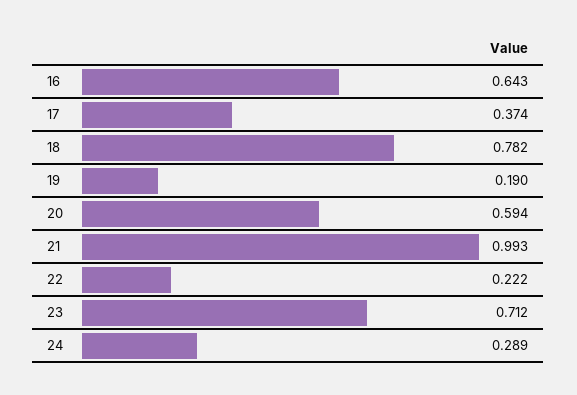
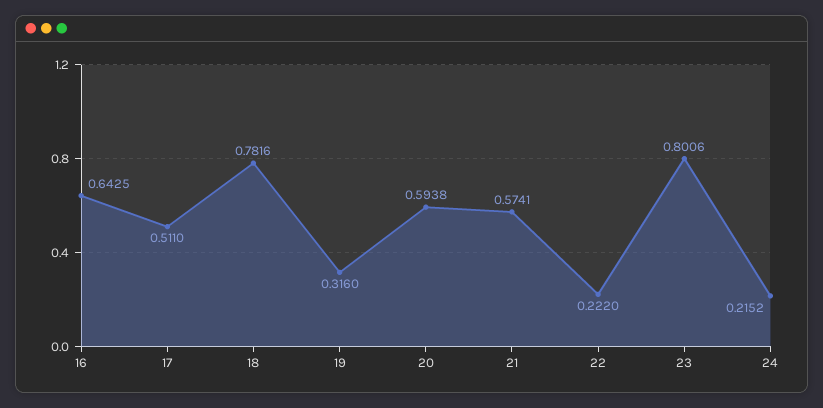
17: 0.374 -> 0.511
19: 0.19 -> 0.316
21: 0.993 -> 0.5741
23: 0.712 -> 0.8006
24: 0.289 -> 0.2152

